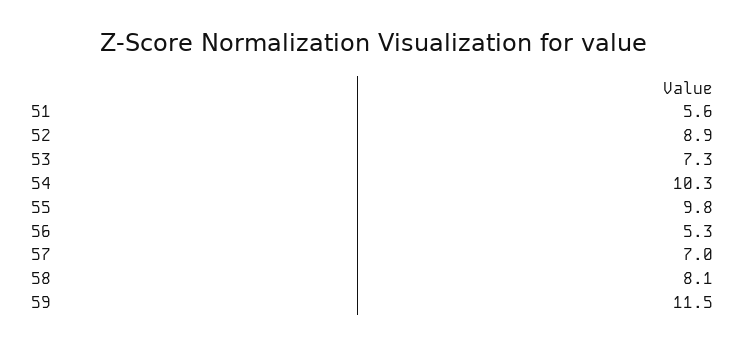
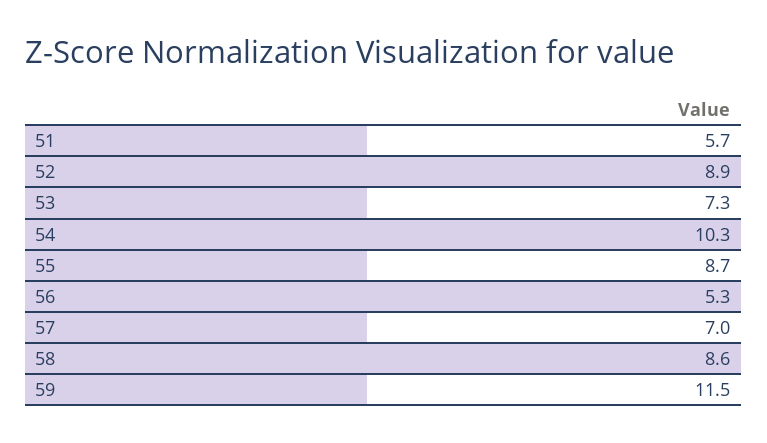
51: 5.6 -> 5.7
55: 9.8 -> 8.7
58: 8.1 -> 8.6

